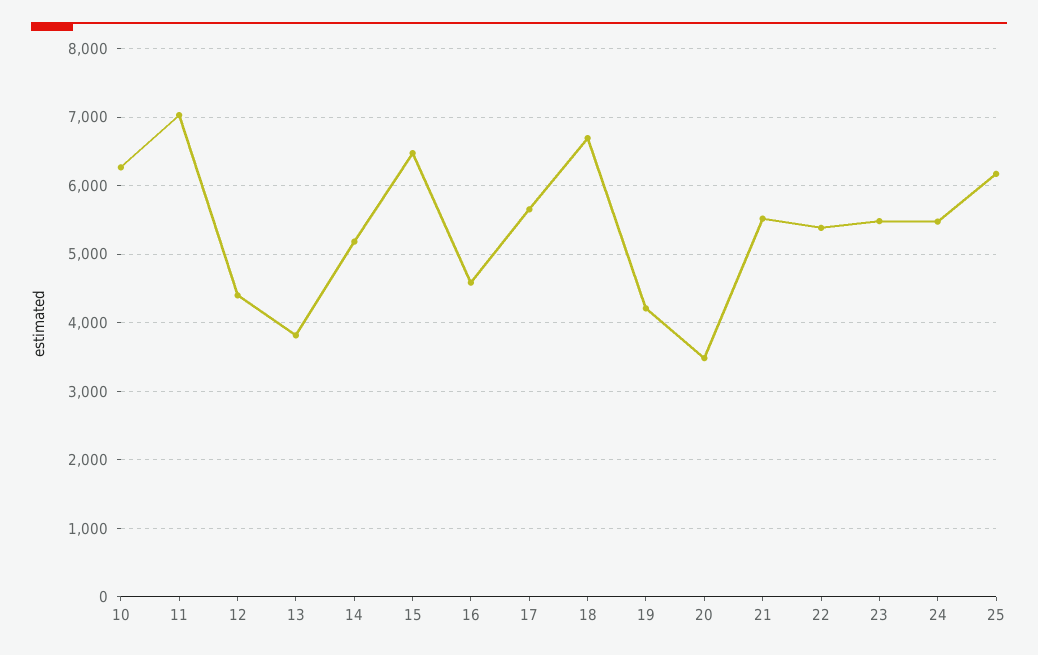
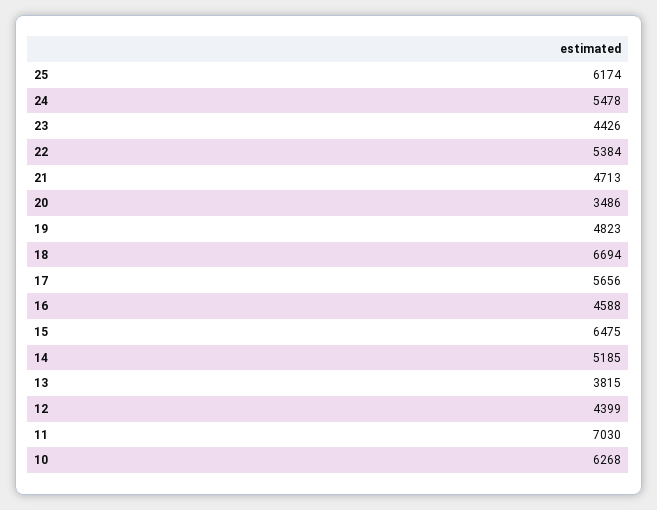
19: 4200 -> 4823
21: 5500 -> 4713
23: 5500 -> 4426

